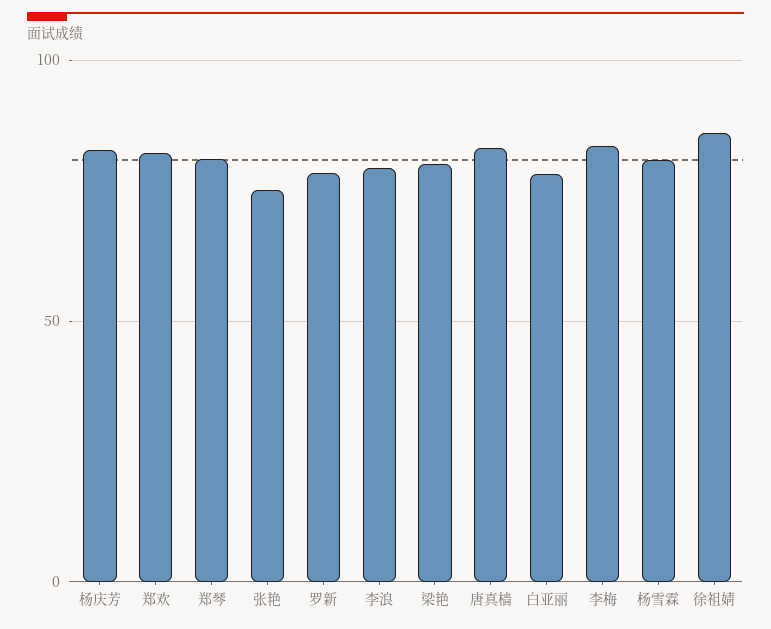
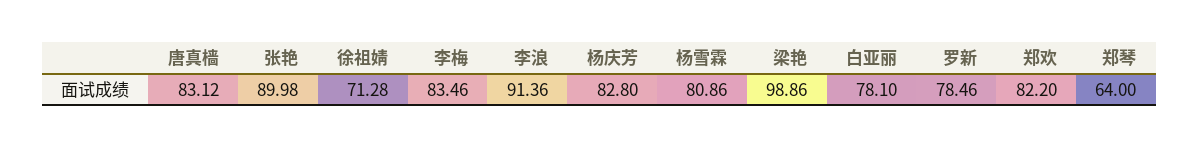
郑琴: 80 -> 64
张艳: 75 -> 89.98
李浪: 80 -> 91.36
梁艳: 80 -> 98.86
徐祖婧: 85 -> 71.28

